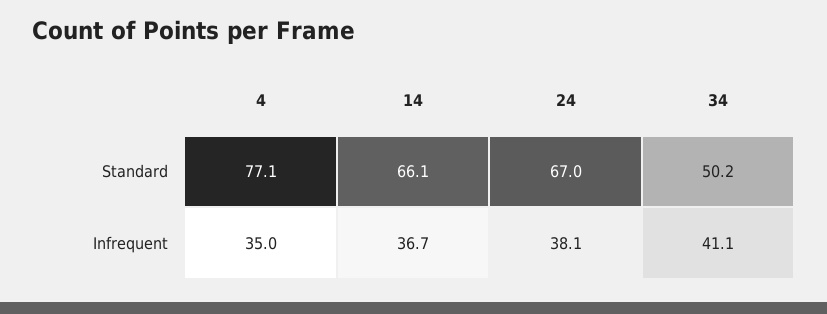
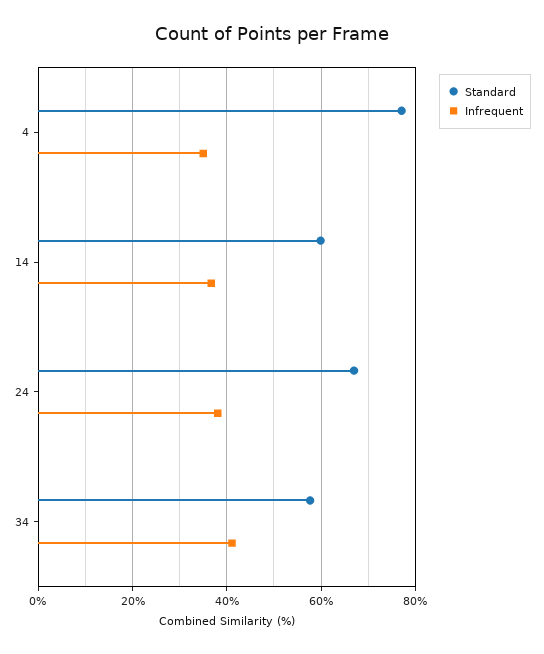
Standard, 14: 66.1 -> 60
Standard, 34: 50.2 -> 58

